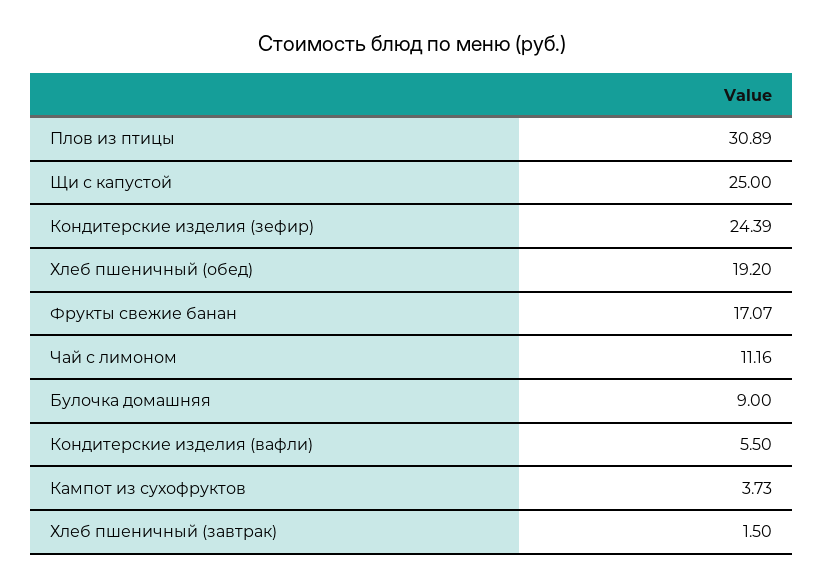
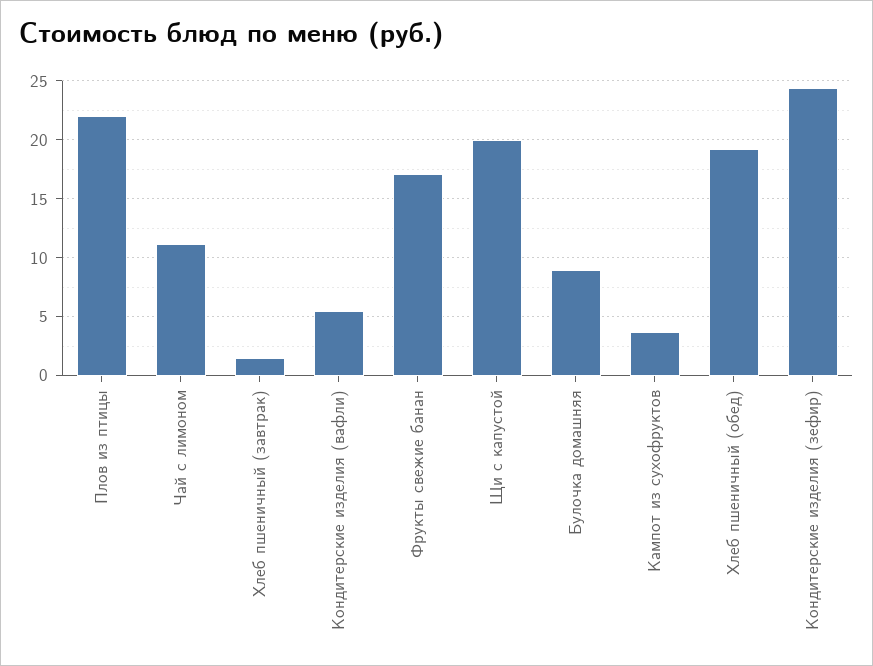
Плов из птицы: 30.89 -> 22
Щи с капустой: 25 -> 20

